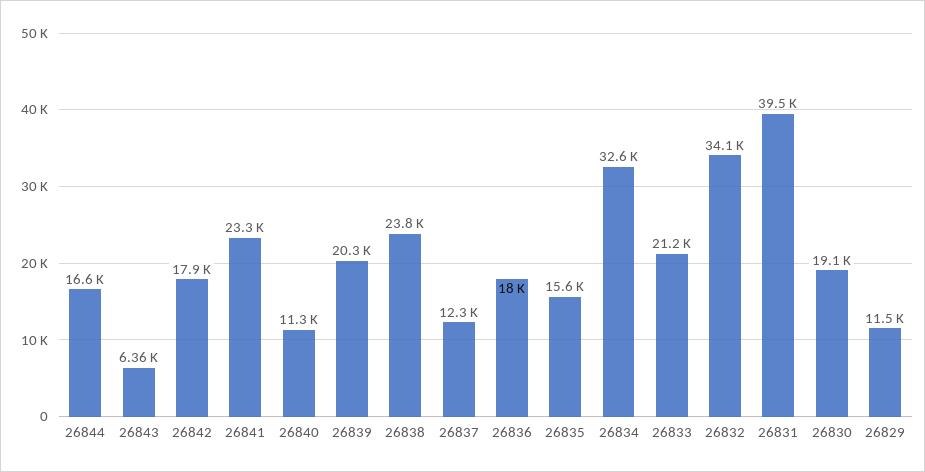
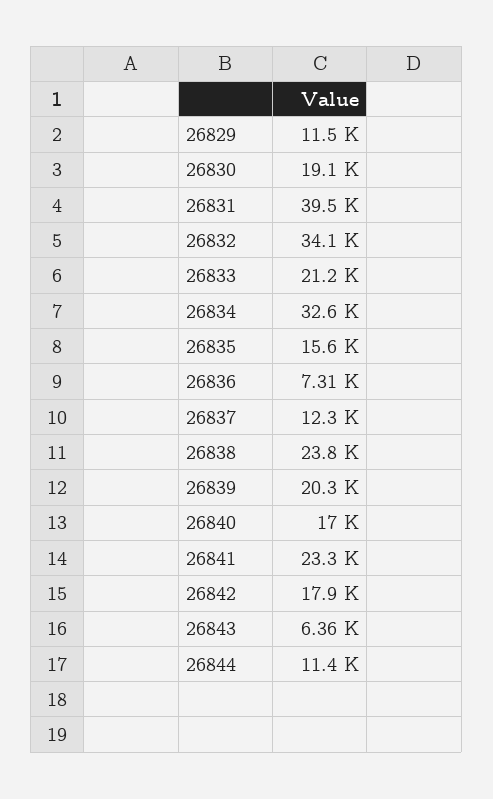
26844: 16600 -> 11400
26840: 11300 -> 17000
26836: 18000 -> 7310

